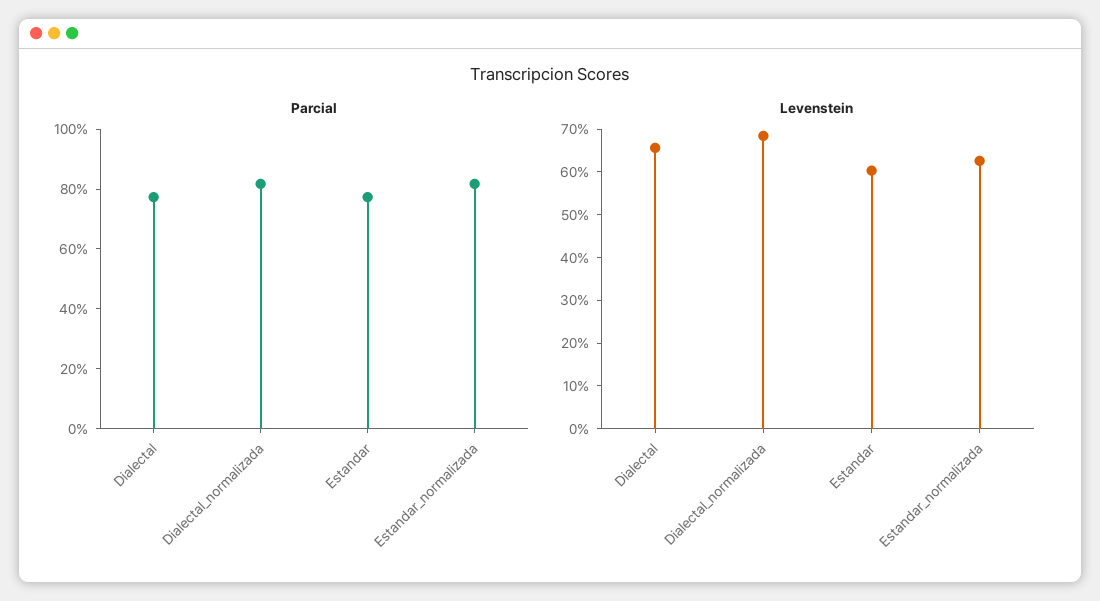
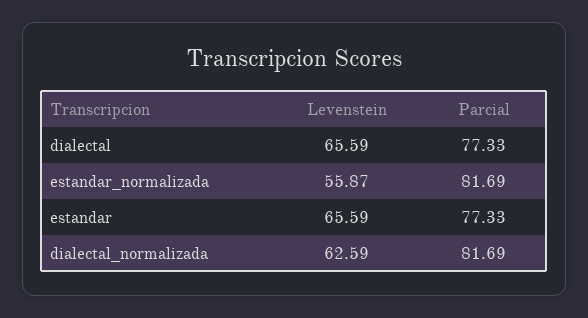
Levenstein, Dialectal_normalizada: 68 -> 62.59
Levenstein, Estandar: 60 -> 65.59
Levenstein, Estandar_normalizada: 62 -> 55.87

